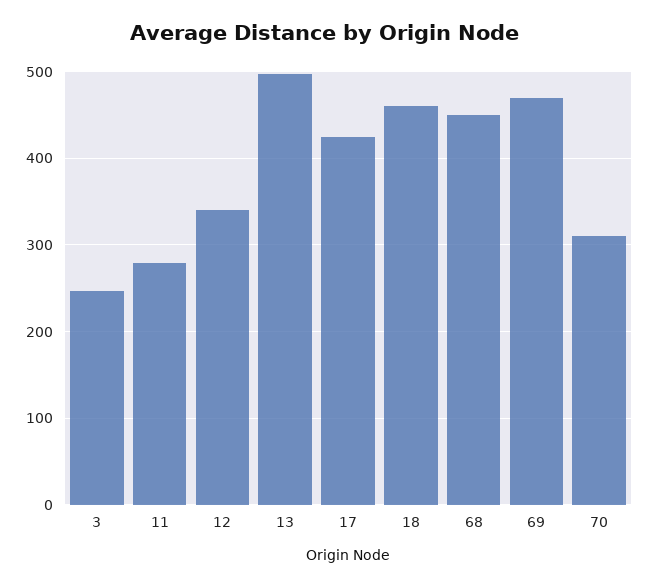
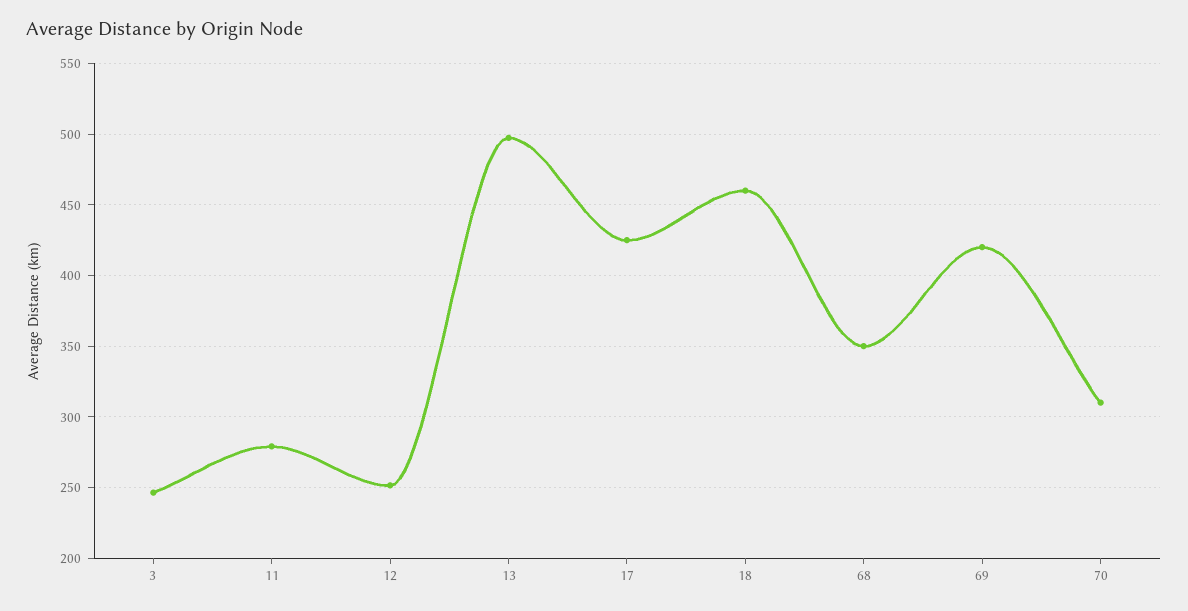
12: 340 -> 250
68: 450 -> 350
69: 470 -> 420

